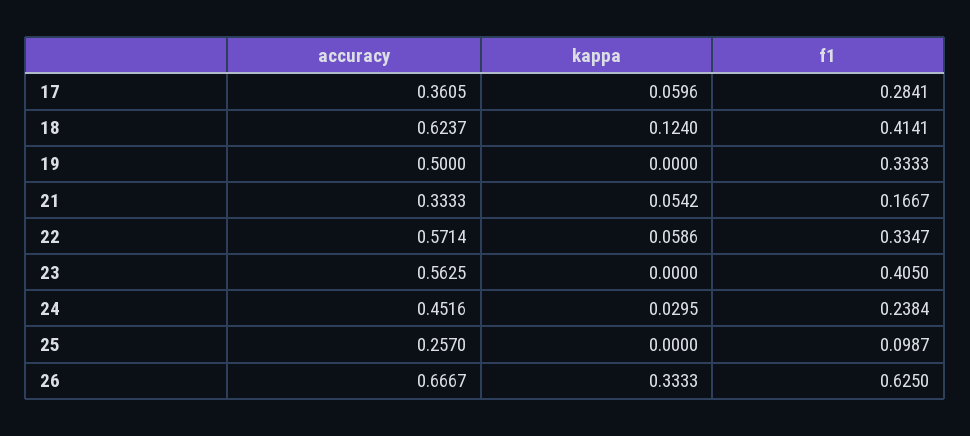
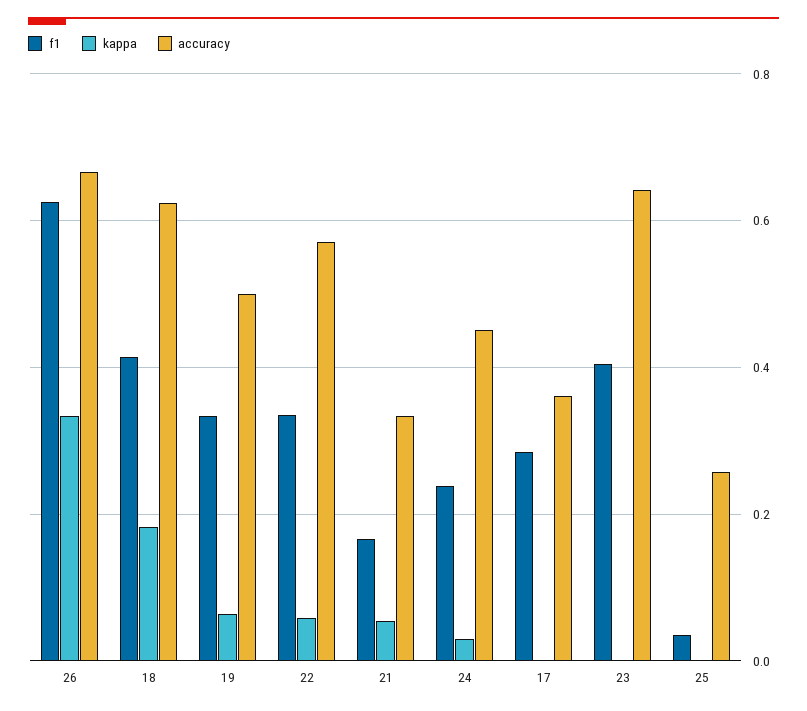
kappa, 17: 0.0596 -> 0
kappa, 18: 0.124 -> 0.18
kappa, 19: 0 -> 0.06
accuracy, 23: 0.5625 -> 0.64
f1, 25: 0.0987 -> 0.04

